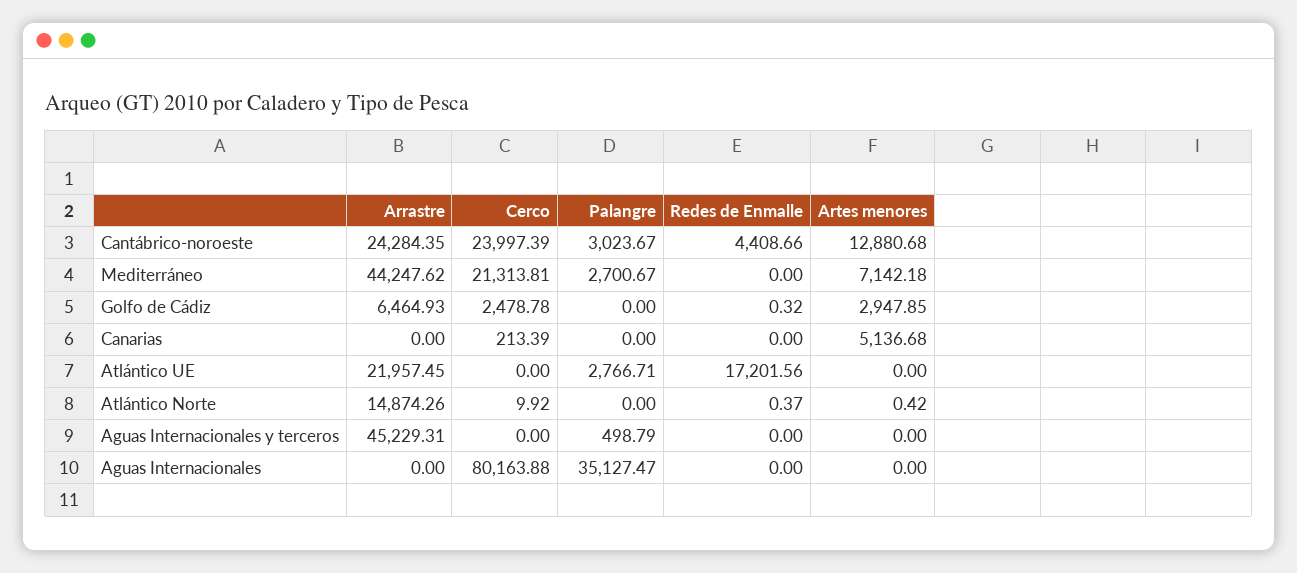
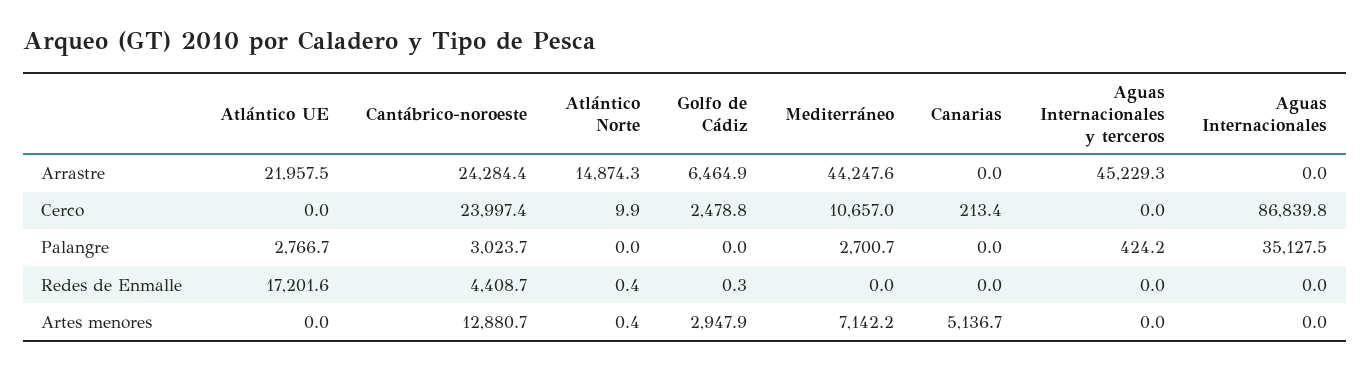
Cerco, Mediterráneo: 21313.81 -> 10657
Palangre, Aguas Internacionales y terceros: 498.79 -> 424.2
Cerco, Aguas Internacionales: 80163.88 -> 86839.8

